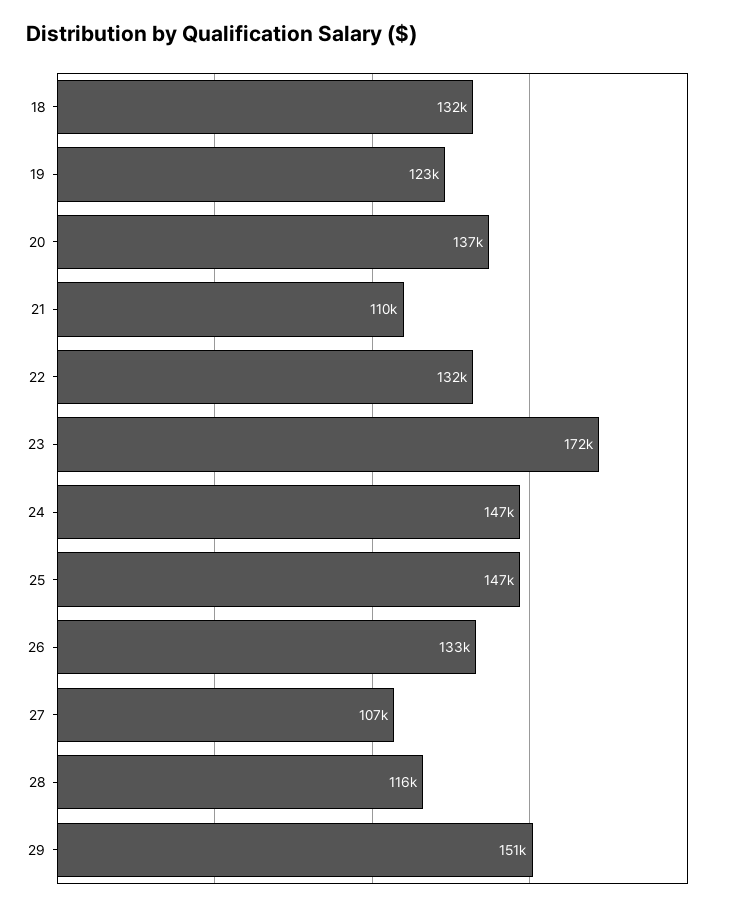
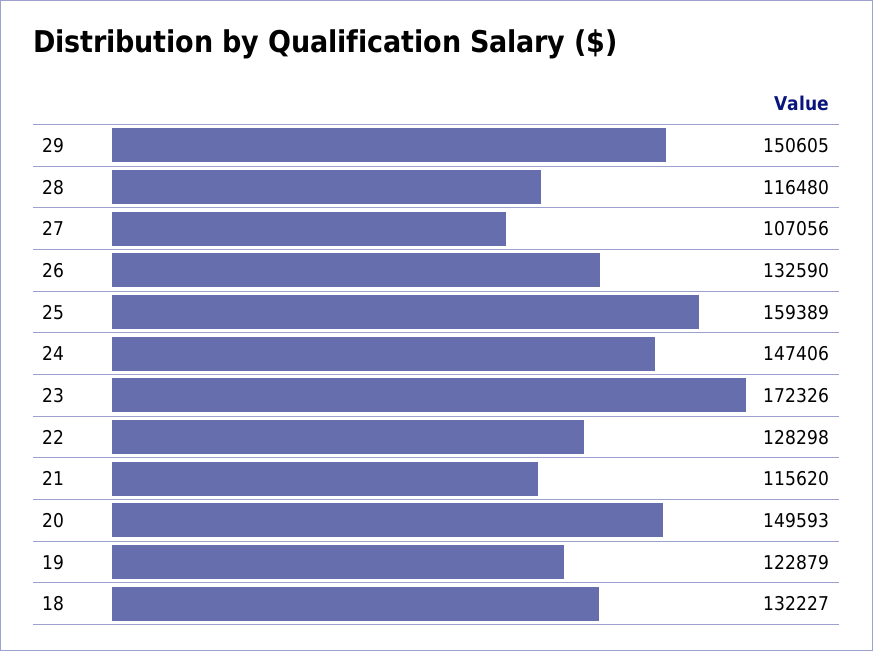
20: 137000 -> 149593
21: 110000 -> 115620
22: 132000 -> 128298
25: 147000 -> 159389

